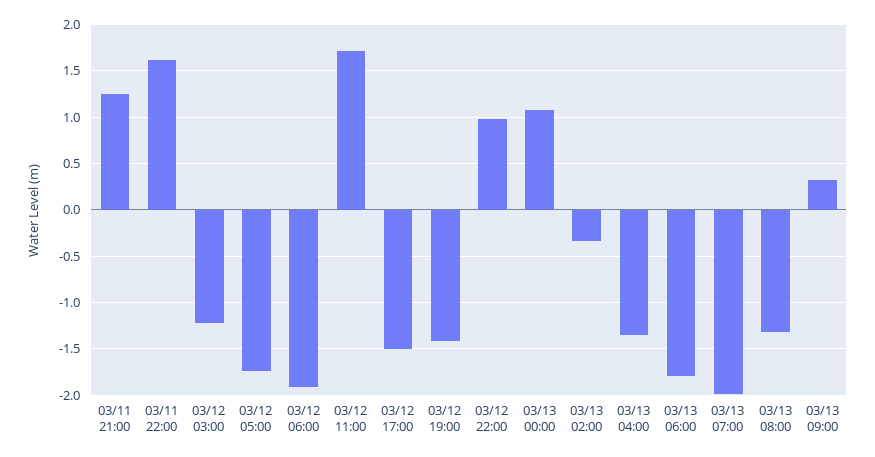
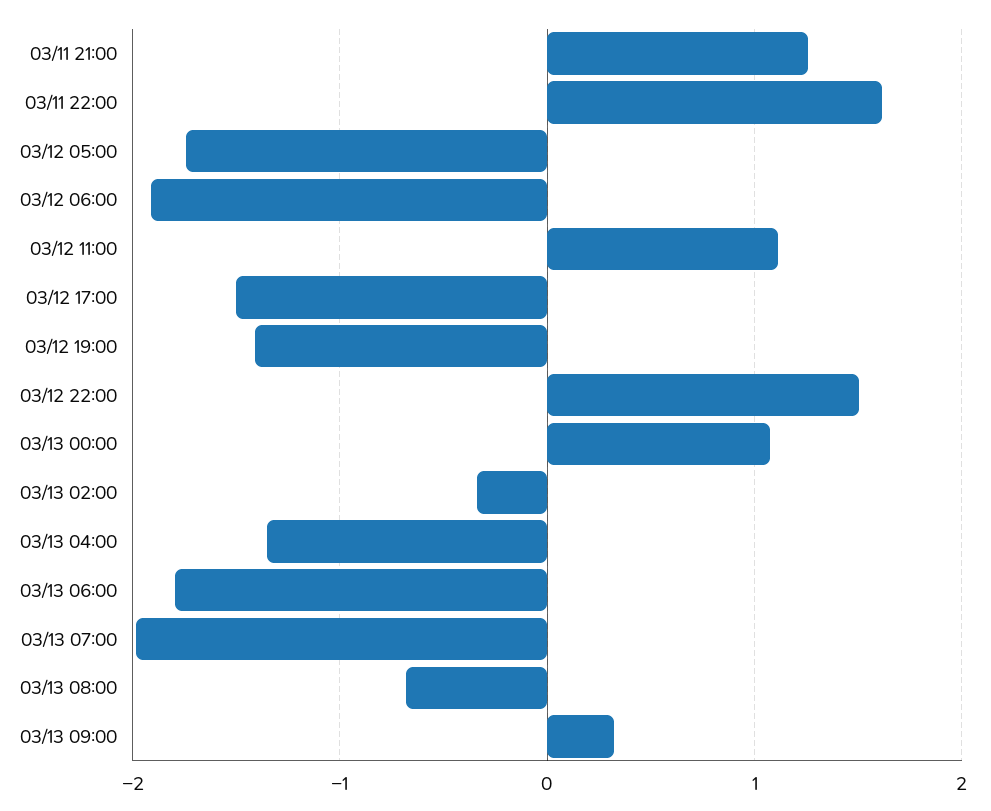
03/12 03:00: -1.2 -> none
03/12 11:00: 1.7 -> 1.1
03/12 22:00: 1 -> 1.5
03/13 08:00: -1.3 -> -0.7

